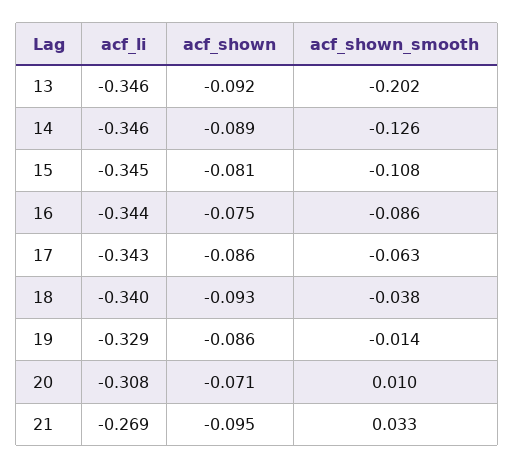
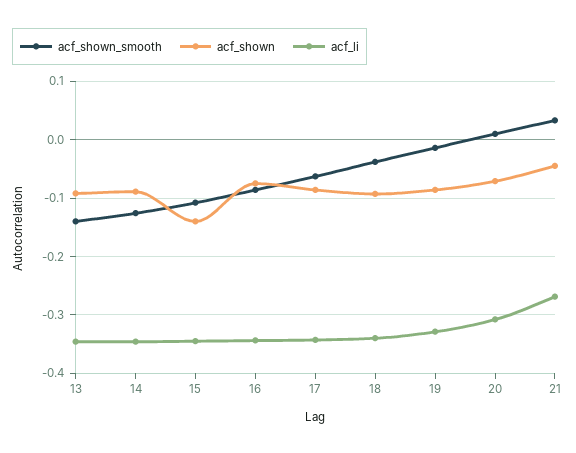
acf_shown_smooth, 13: -0.202 -> -0.14
acf_shown, 15: -0.081 -> -0.14
acf_shown, 21: -0.095 -> -0.04

